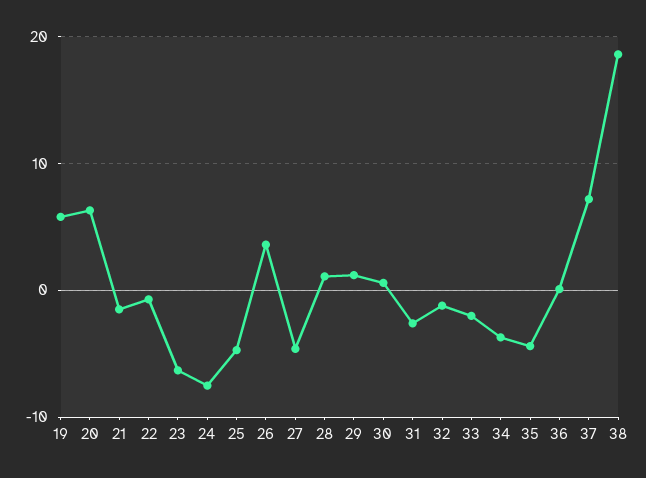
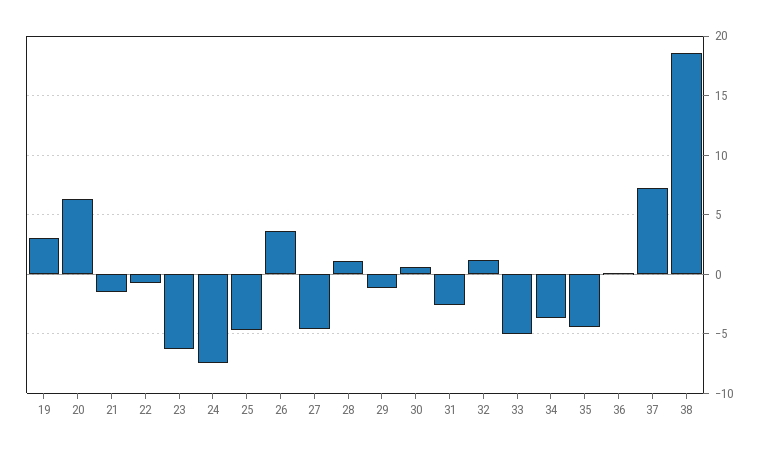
19: 6 -> 3
29: 1 -> -1
32: -1 -> 1
33: -2 -> -5

